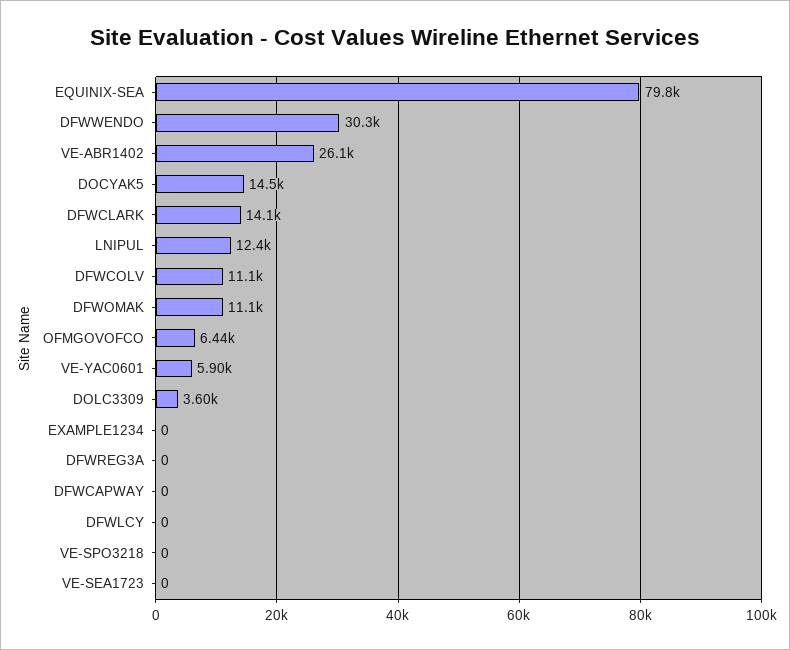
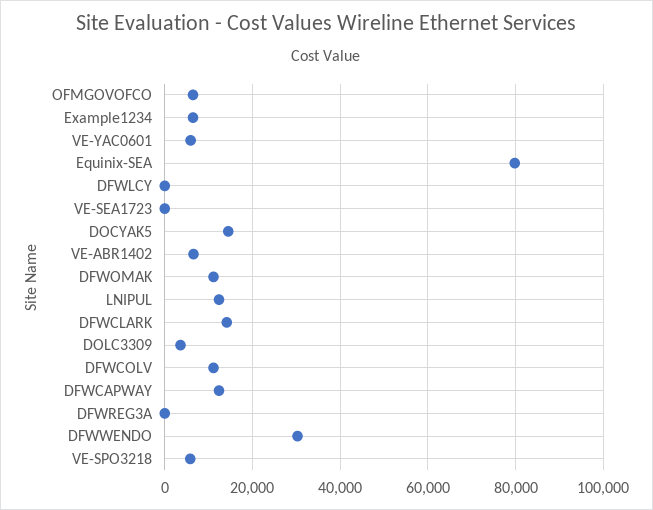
VE-ABR1402: 26100 -> 6000
EXAMPLE1234: 0 -> 6000
DFWCAPWAY: 0 -> 12000
VE-SPO3218: 0 -> 6000

